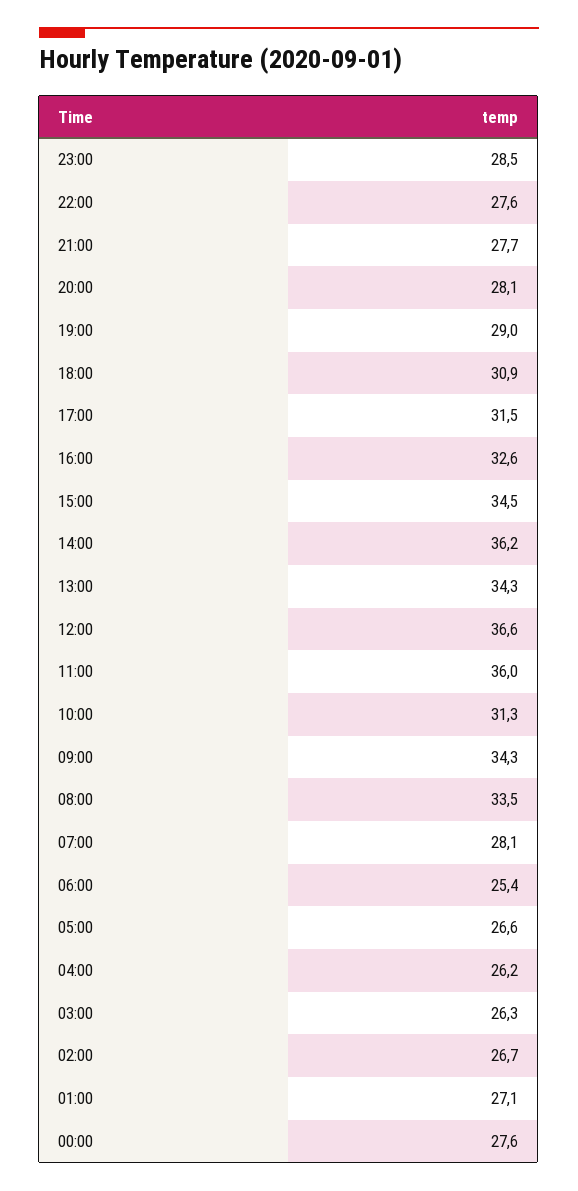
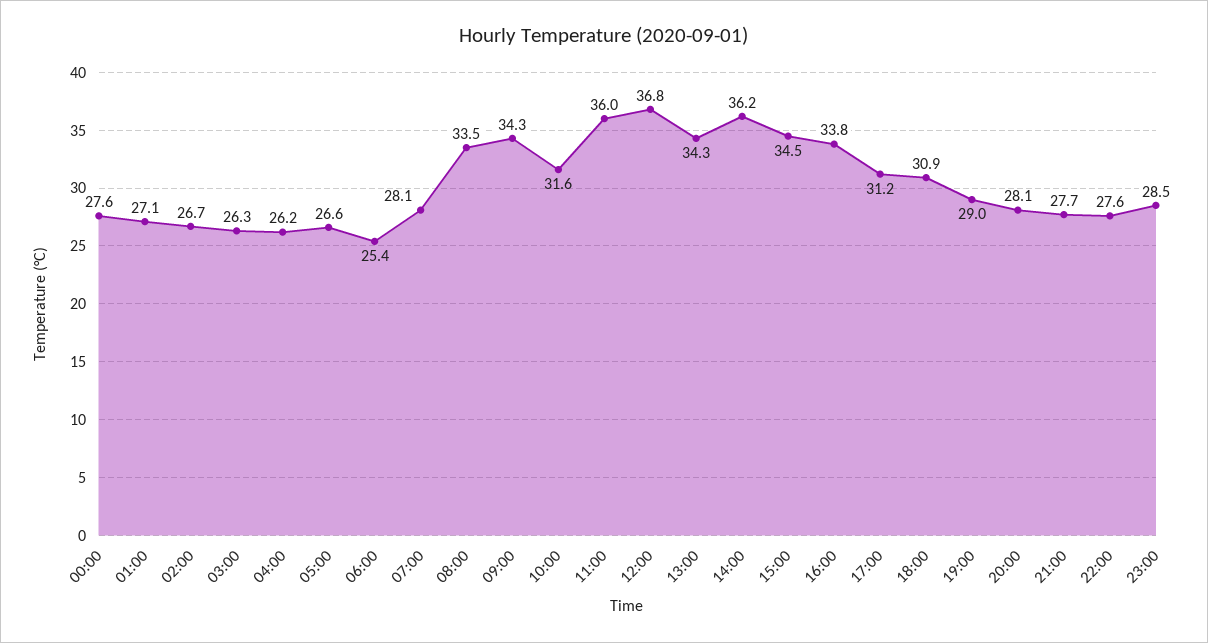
17:00: 31.5 -> 31.2
16:00: 32.6 -> 33.8
12:00: 36.6 -> 36.8
10:00: 31.3 -> 31.6

